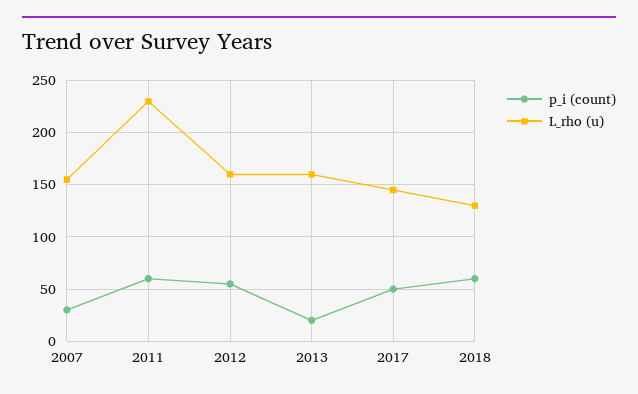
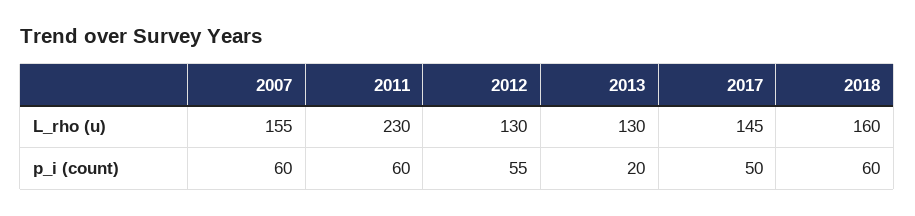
p_i (count), 2007: 30 -> 60
L_rho (u), 2012: 160 -> 130
L_rho (u), 2013: 160 -> 130
L_rho (u), 2018: 130 -> 160

